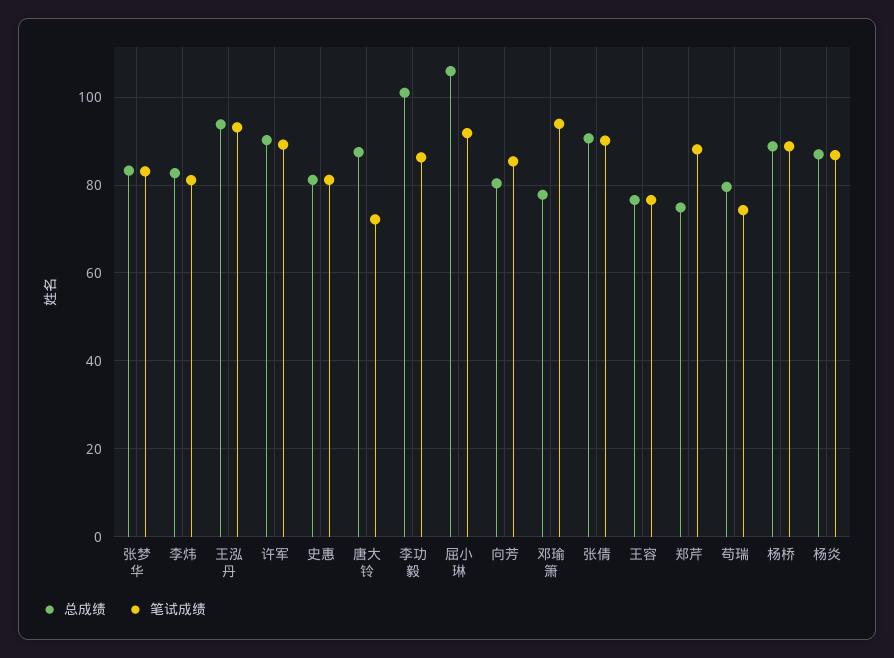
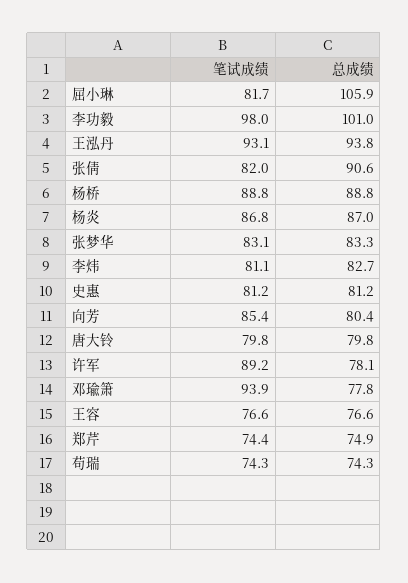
总成绩, 许军: 90 -> 78.1
总成绩, 唐大铃: 88 -> 79.8
笔试成绩, 唐大铃: 72 -> 79.8
笔试成绩, 李功毅: 86 -> 98
笔试成绩, 屈小琳: 92 -> 81.7
笔试成绩, 张倩: 90 -> 82
笔试成绩, 郑芹: 88 -> 74.4
总成绩, 苟瑞: 80 -> 74.3

